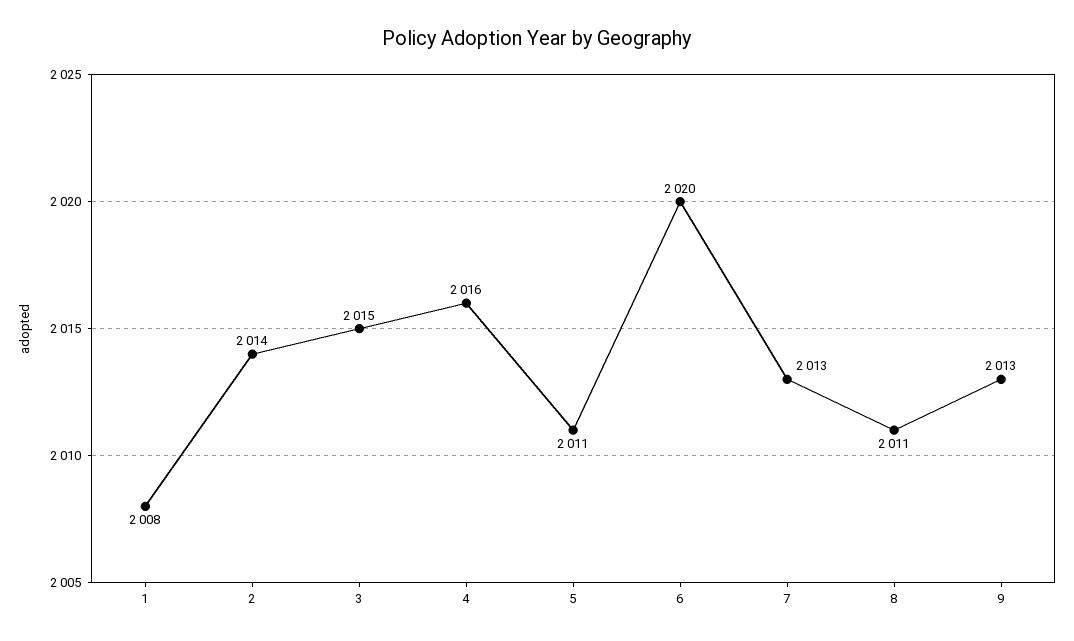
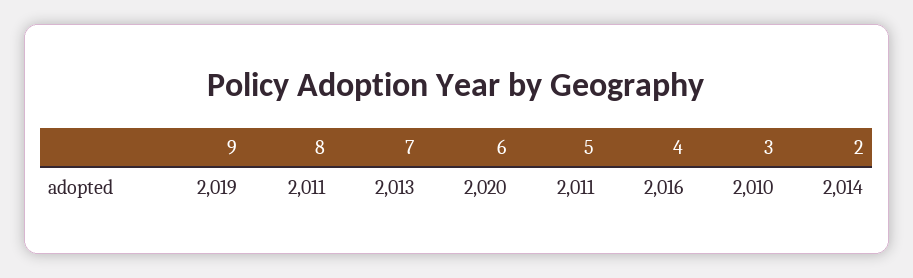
1: 2008 -> none
3: 2015 -> 2010
9: 2013 -> 2019

